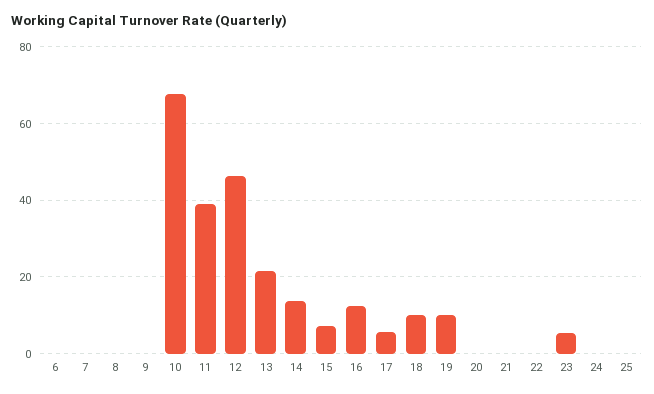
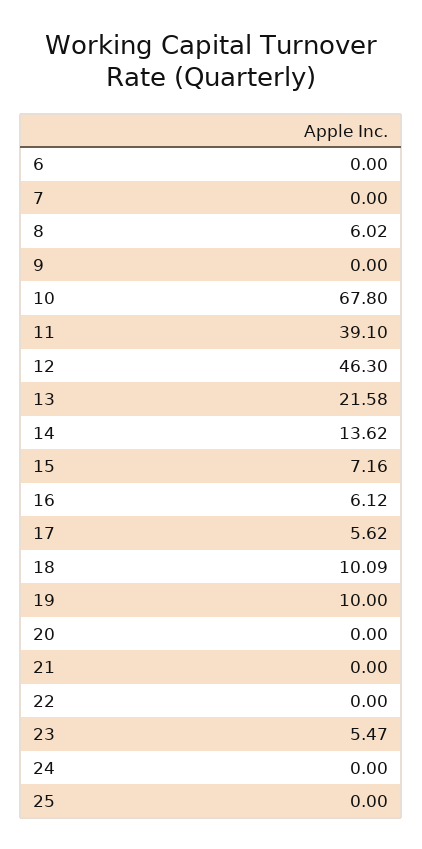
8: 0 -> 6.02
16: 12 -> 6.12

